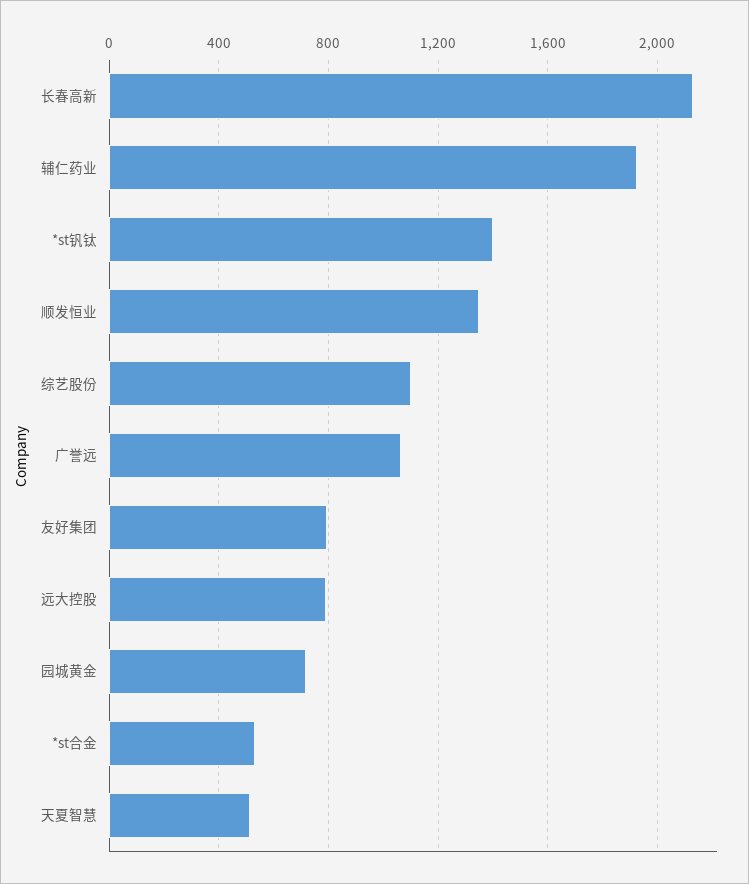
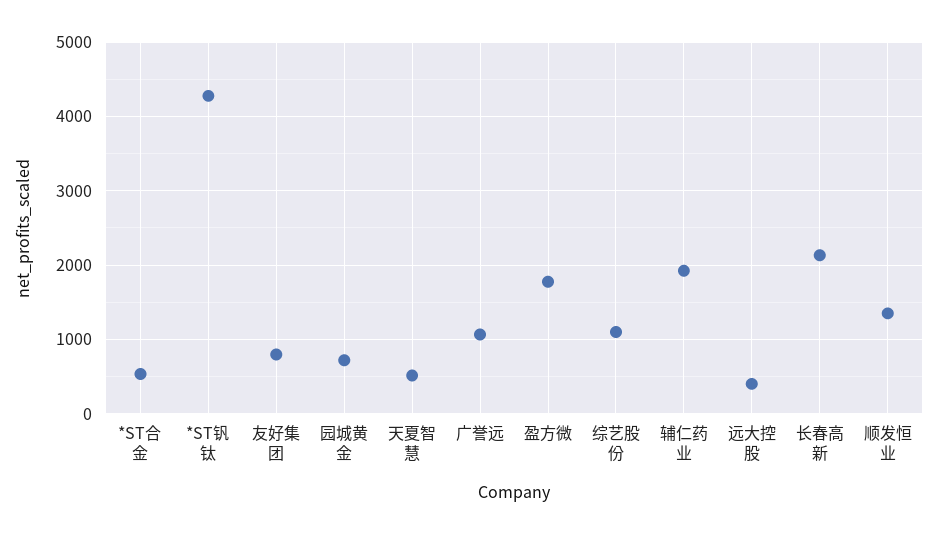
*st钒钛: 1400 -> 4300
远大控股: 800 -> 400
盈方微: none -> 1800

